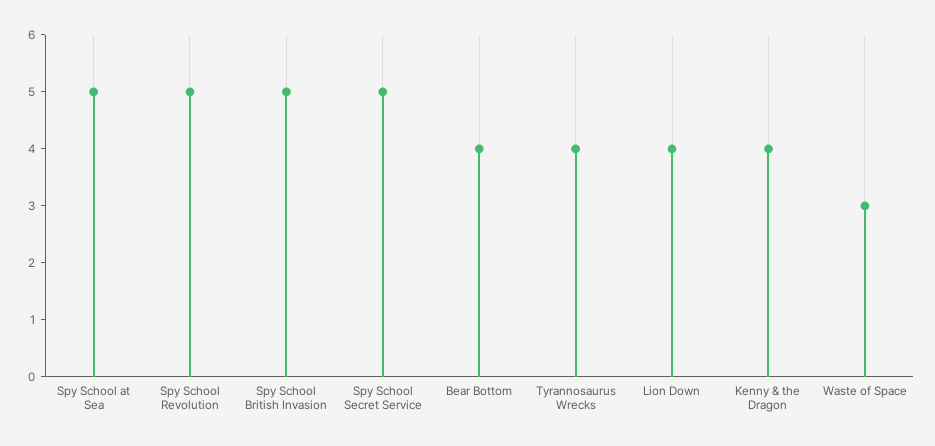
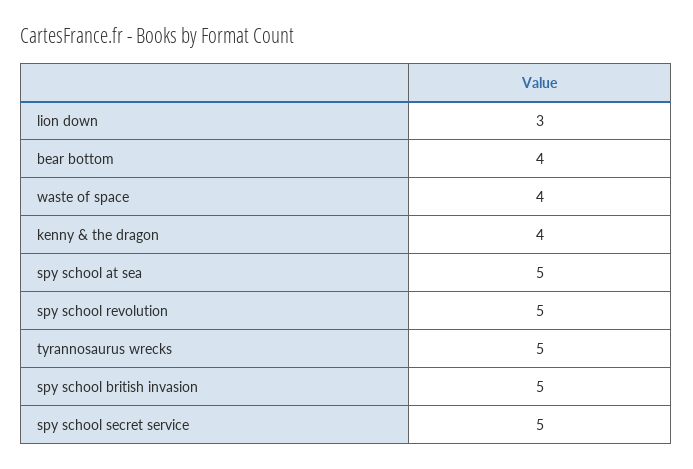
Tyrannosaurus Wrecks: 4 -> 5
Lion Down: 4 -> 3
Waste of Space: 3 -> 4

